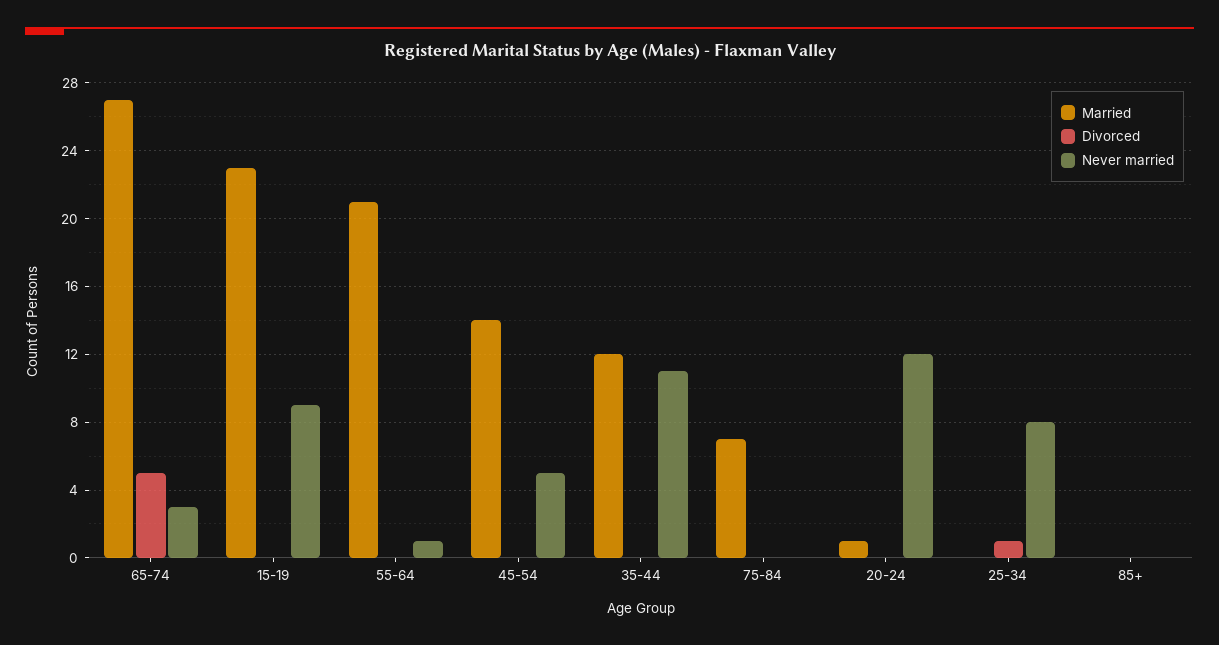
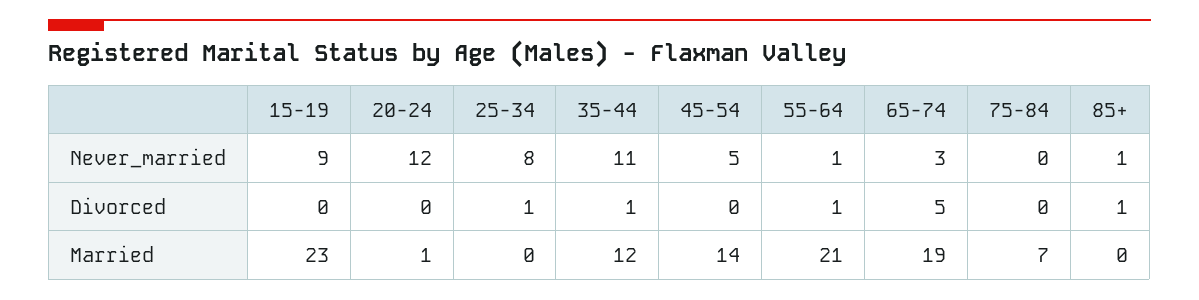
Married, 65-74: 27 -> 19
Divorced, 55-64: 0 -> 1
Divorced, 35-44: 0 -> 1
Divorced, 85+: 0 -> 1
Never married, 85+: 0 -> 1

